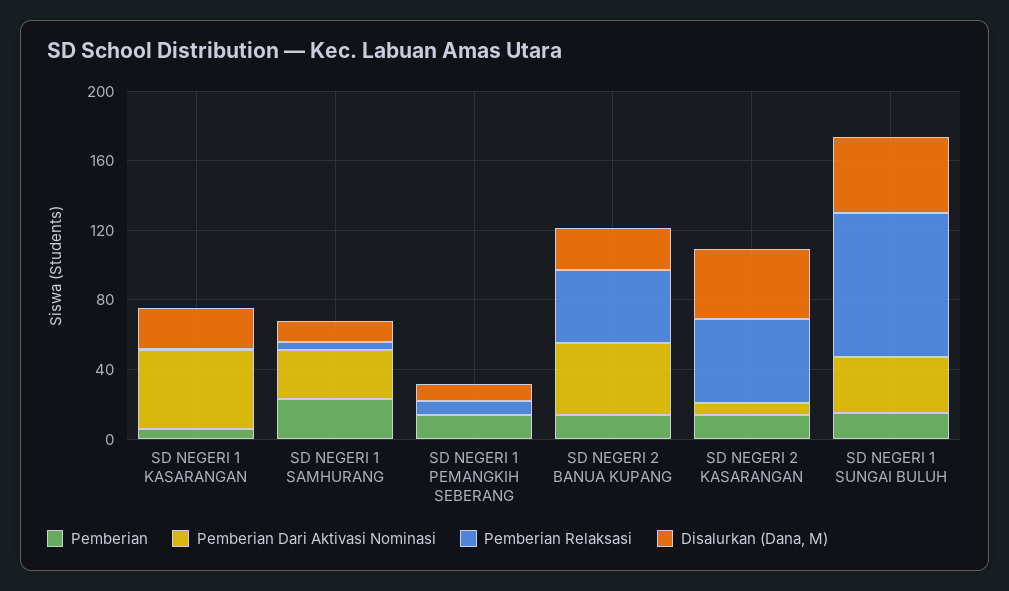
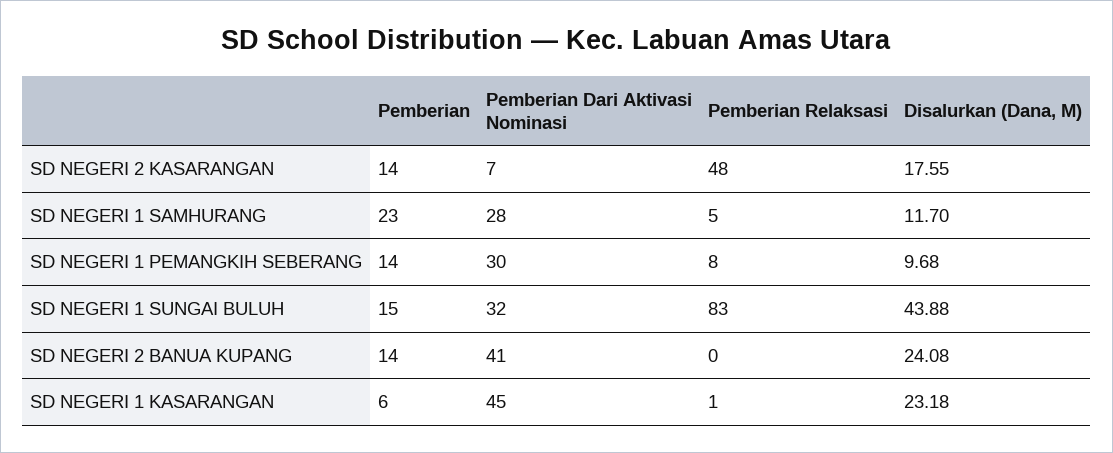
Pemberian Dari Aktivasi Nominasi, SD NEGERI 1 PEMANGKIH SEBERANG: 0 -> 30
Pemberian Relaksasi, SD NEGERI 2 BANUA KUPANG: 40 -> 0
Disalurkan (Dana, M), SD NEGERI 2 KASARANGAN: 40 -> 17.55

